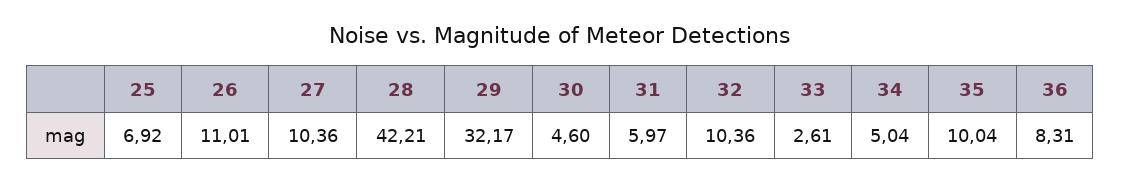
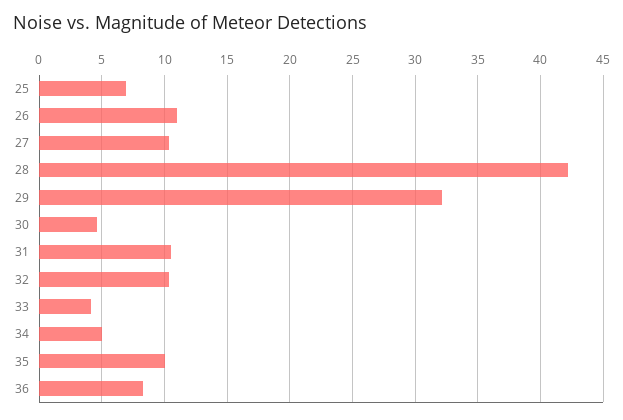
31: 5.97 -> 10.5
33: 2.61 -> 4

